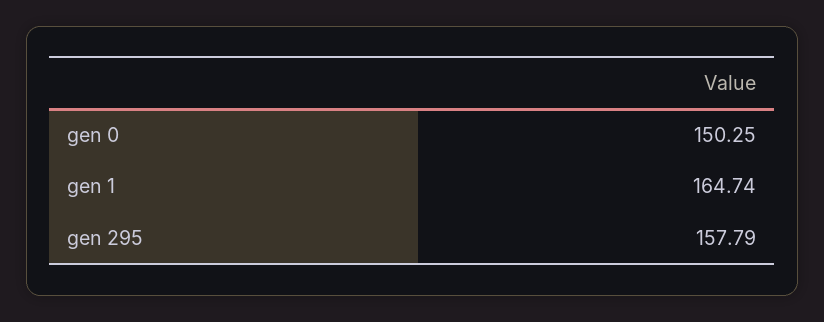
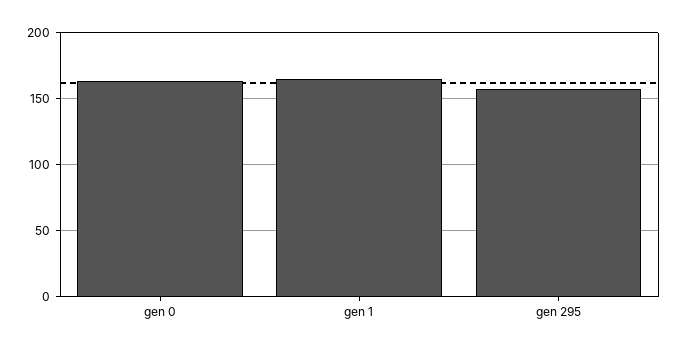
gen 0: 150.25 -> 165

